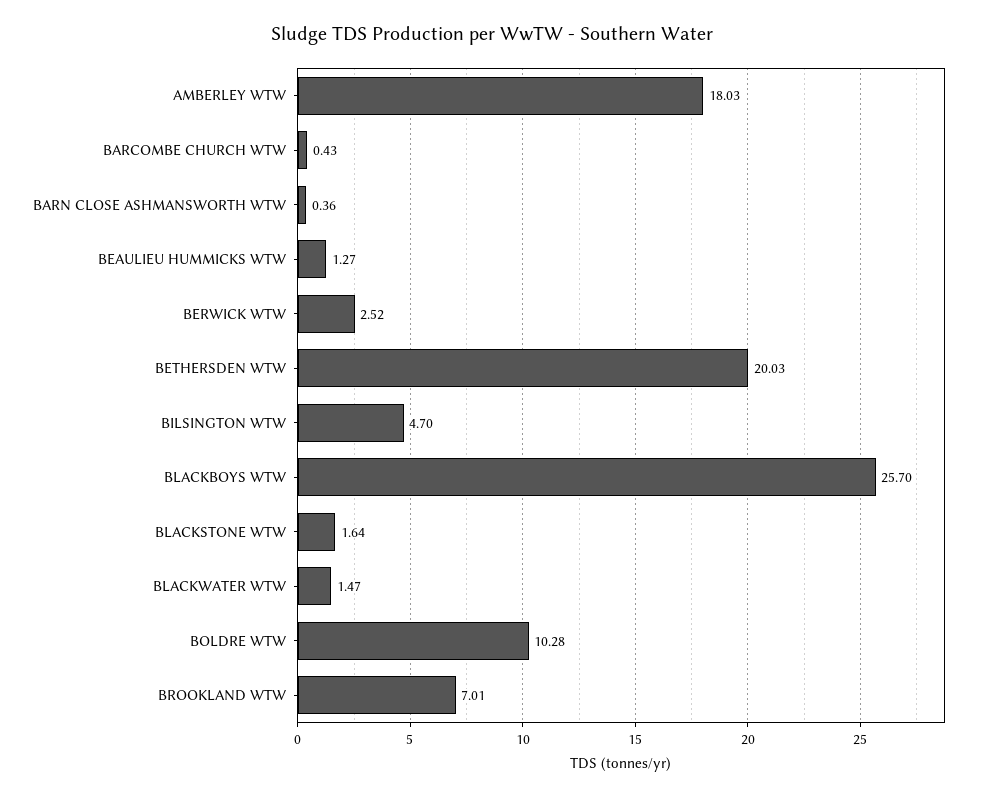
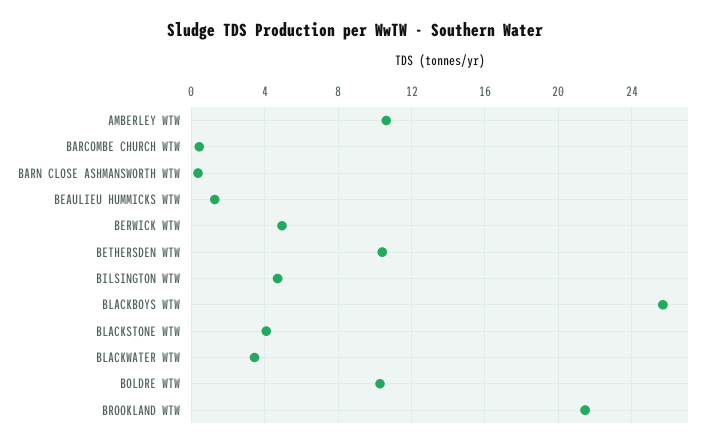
AMBERLEY WTW: 18.03 -> 10.5
BERWICK WTW: 2.52 -> 5
BETHERSDEN WTW: 20.03 -> 10.5
BLACKSTONE WTW: 1.64 -> 4
BLACKWATER WTW: 1.47 -> 3.5
BROOKLAND WTW: 7.01 -> 21.5

